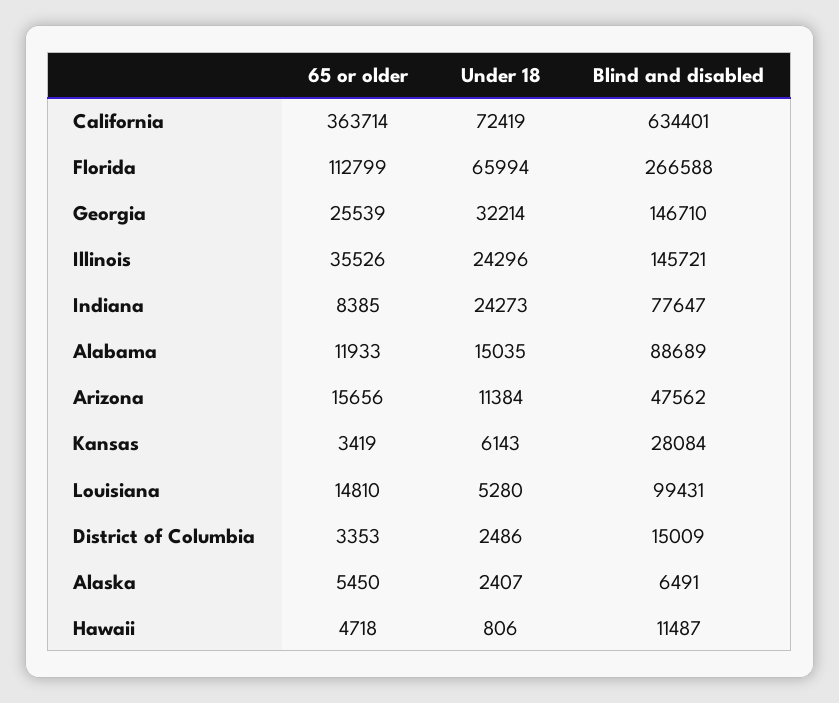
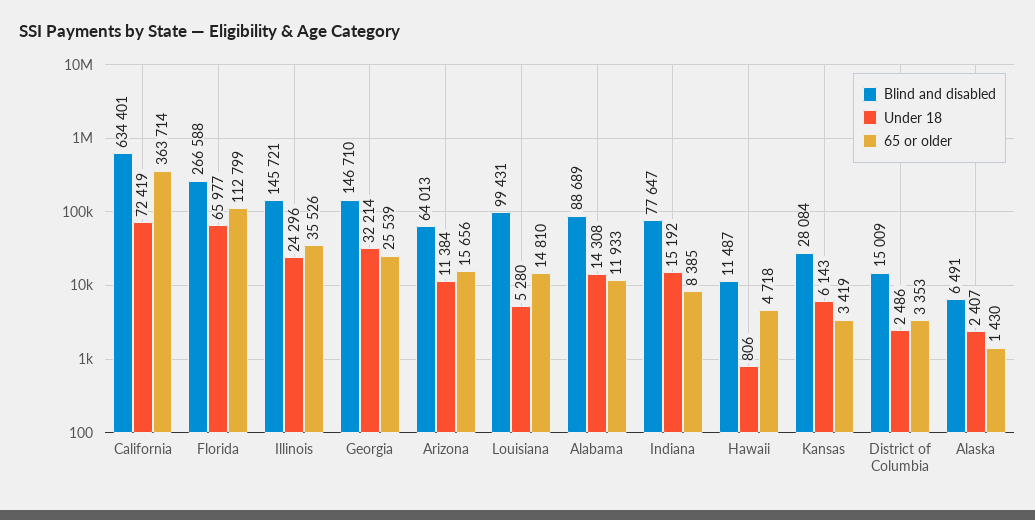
Under 18, Florida: 65994 -> 65977
Under 18, Indiana: 24273 -> 15192
Under 18, Alabama: 15035 -> 14308
Blind and disabled, Arizona: 47562 -> 64013
65 or older, Alaska: 5450 -> 1430

